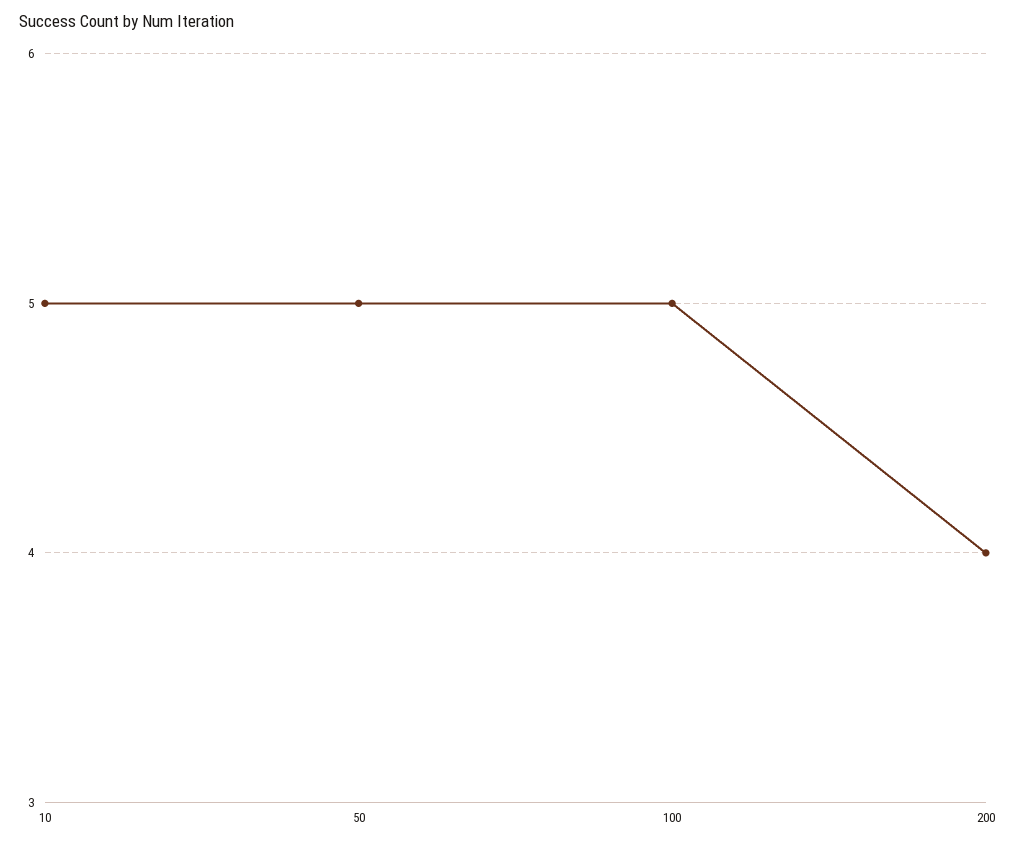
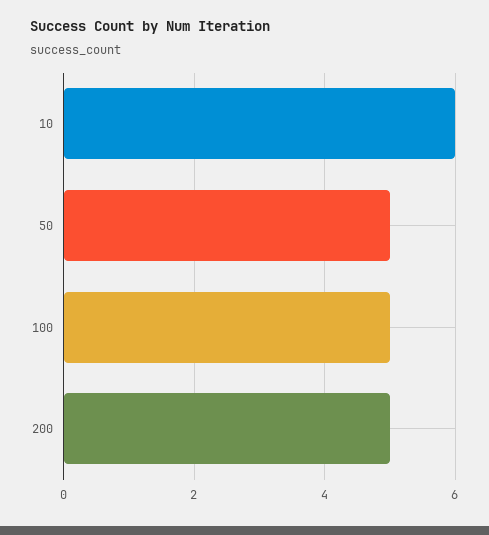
10: 5 -> 6
200: 4 -> 5

